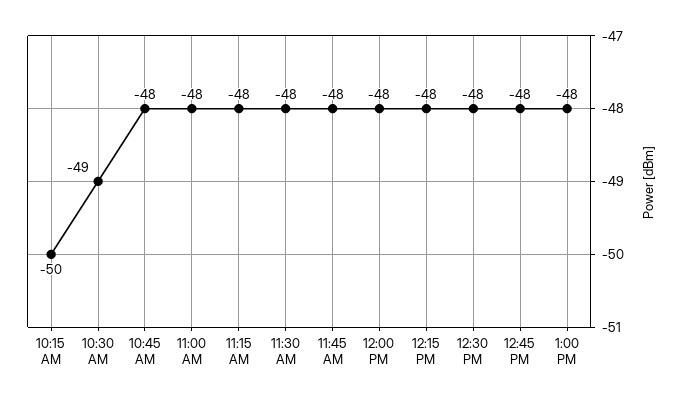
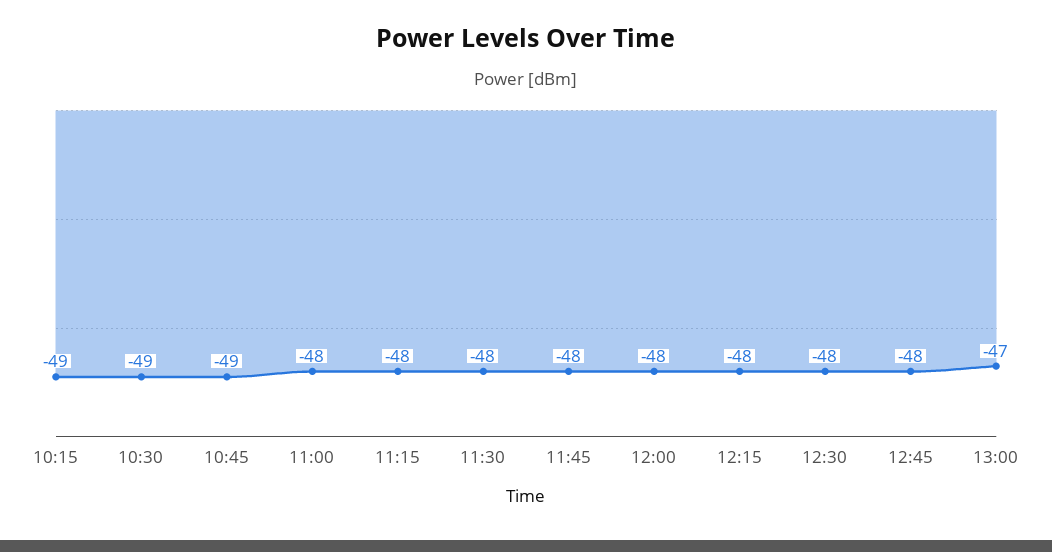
10:15 AM: -50 -> -49
10:45 AM: -48 -> -49
1:00 PM: -48 -> -47

